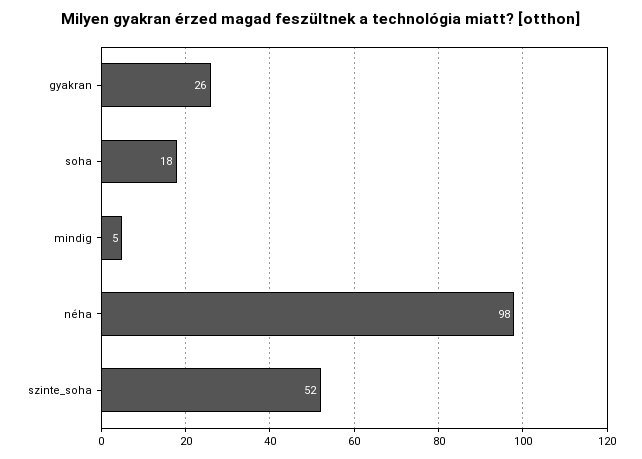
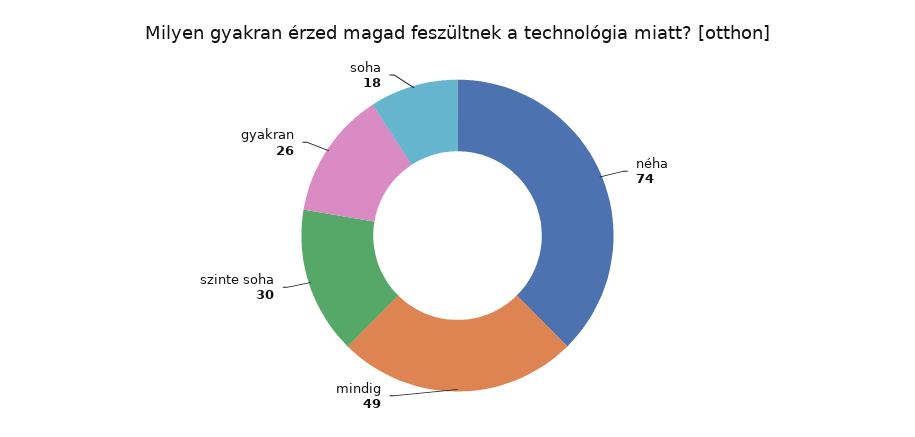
mindig: 5 -> 49
néha: 98 -> 74
szinte_soha: 52 -> 30

